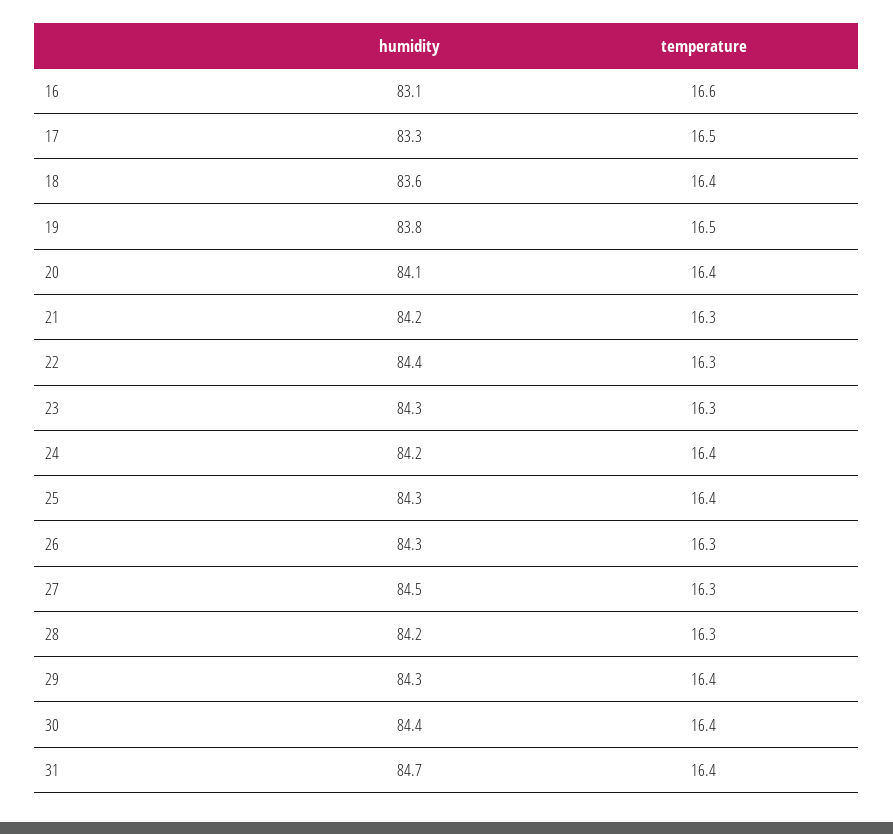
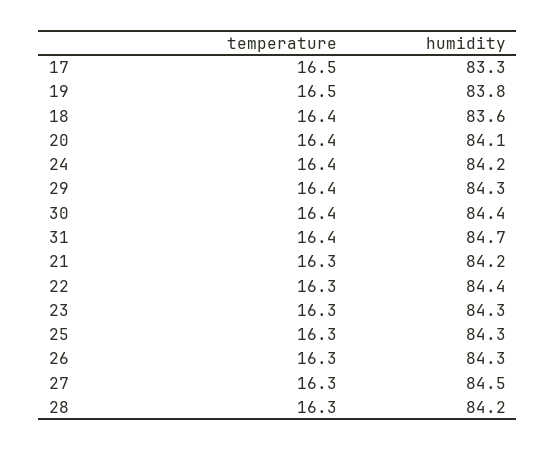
humidity, 16: 83.1 -> none
temperature, 16: 16.6 -> none
temperature, 25: 16.4 -> 16.3

